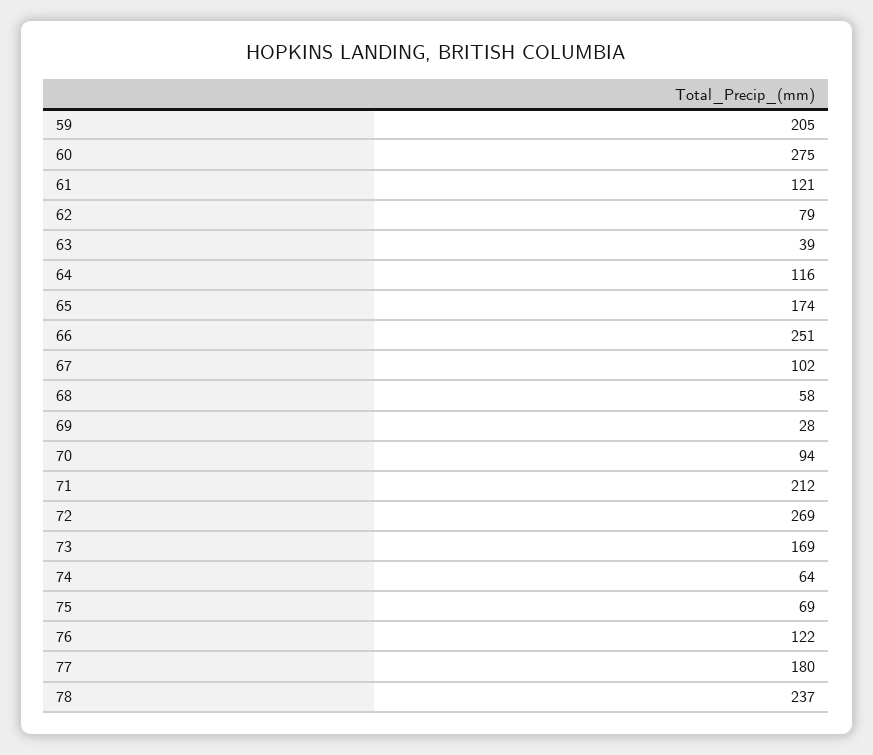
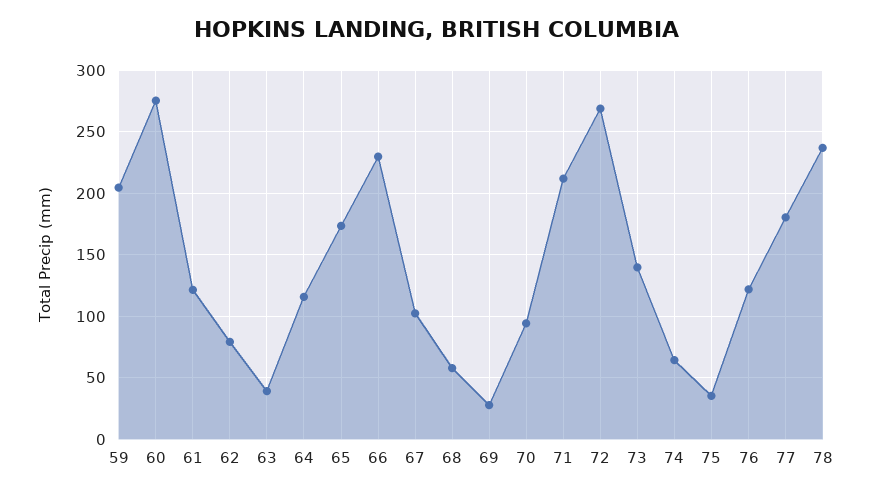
66: 251 -> 230
73: 169 -> 140
75: 69 -> 35

